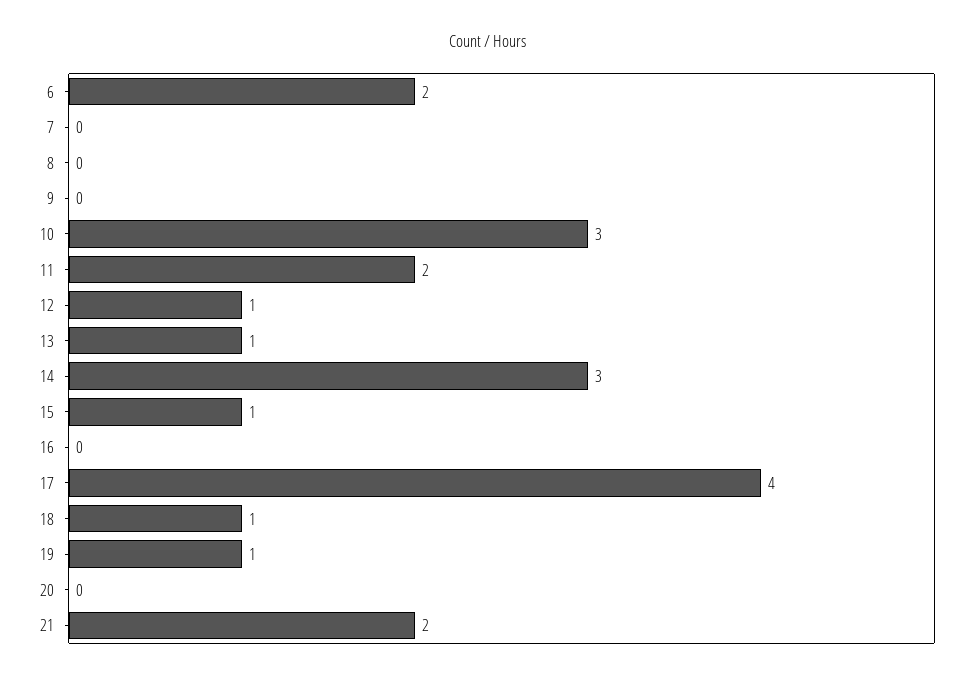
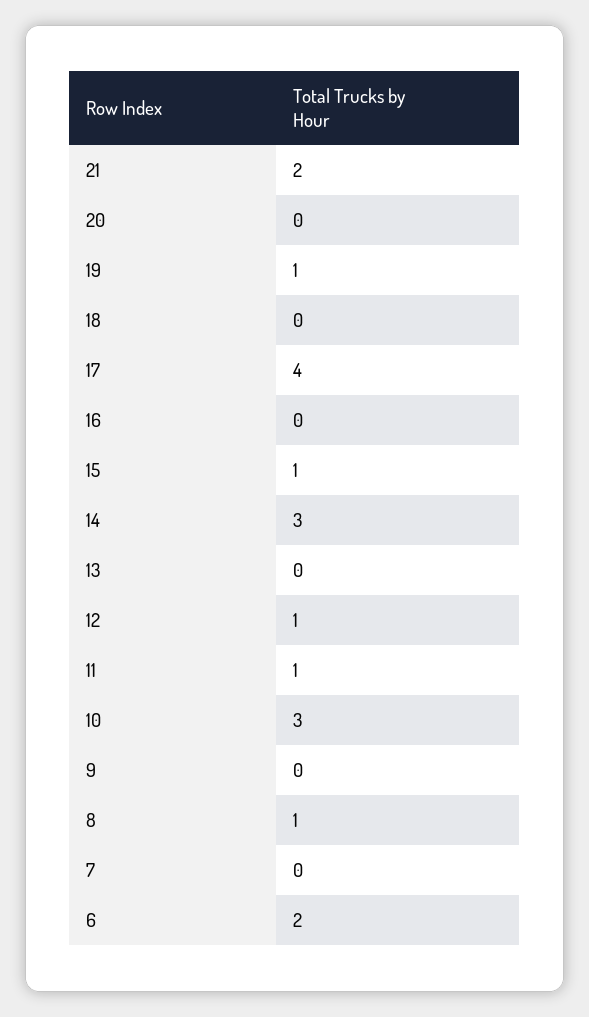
8: 0 -> 1
11: 2 -> 1
13: 1 -> 0
18: 1 -> 0

